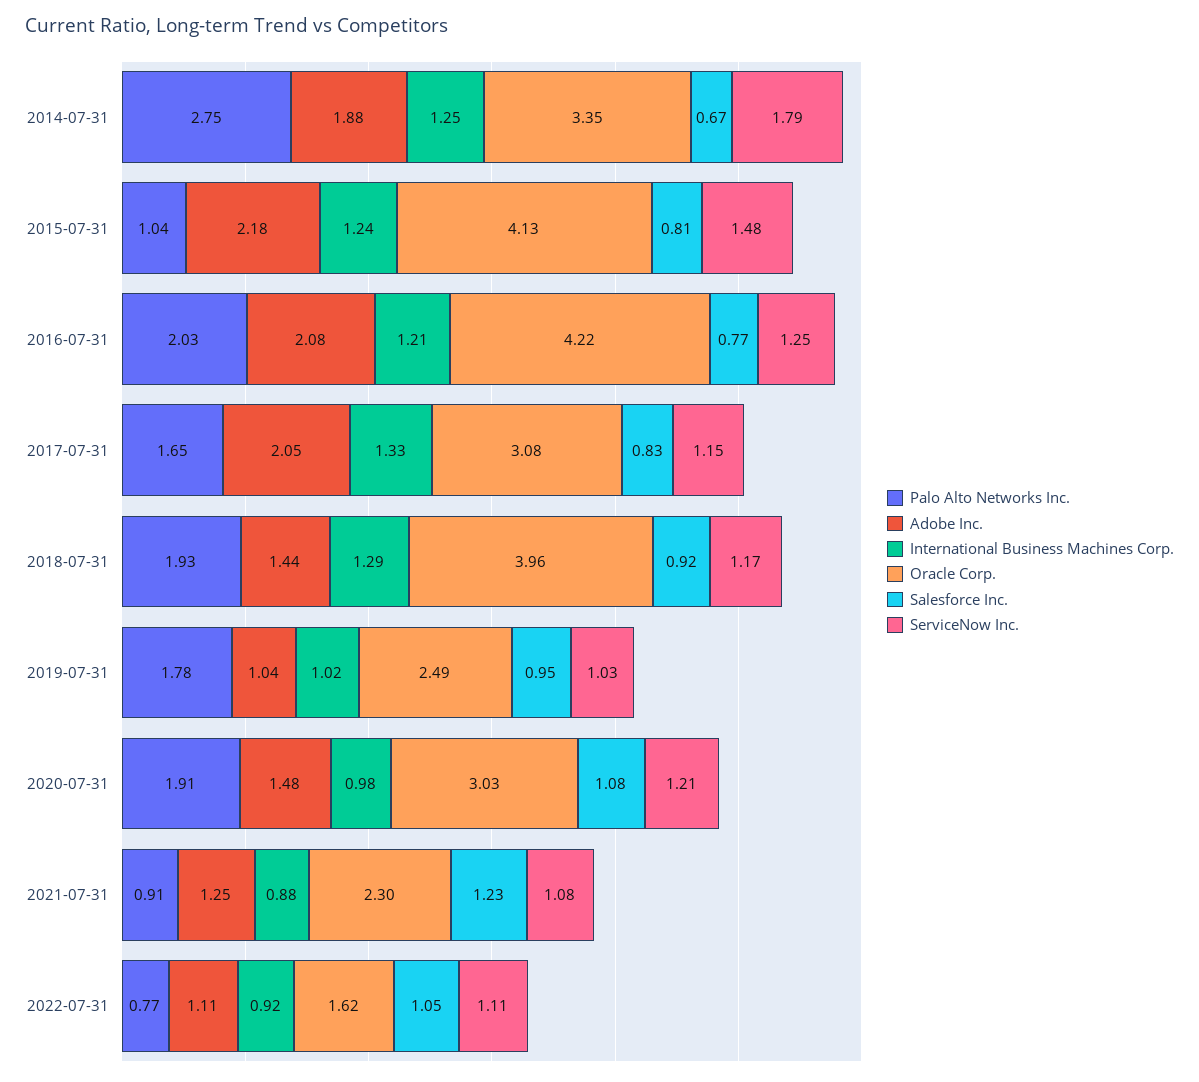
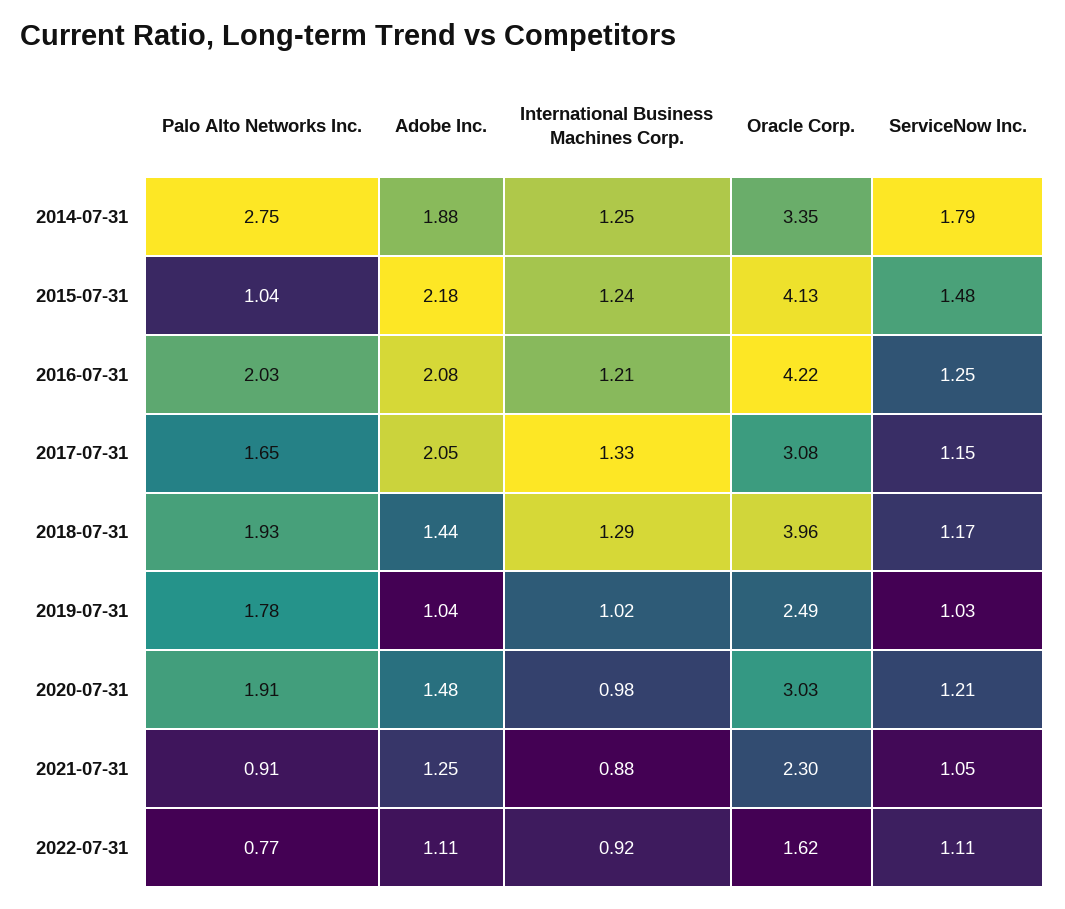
Salesforce Inc., 2014-07-31: 0.67 -> none
Salesforce Inc., 2015-07-31: 0.81 -> none
Salesforce Inc., 2016-07-31: 0.77 -> none
Salesforce Inc., 2017-07-31: 0.83 -> none
Salesforce Inc., 2018-07-31: 0.92 -> none
Salesforce Inc., 2019-07-31: 0.95 -> none
Salesforce Inc., 2020-07-31: 1.08 -> none
Salesforce Inc., 2021-07-31: 1.23 -> none
ServiceNow Inc., 2021-07-31: 1.08 -> 1.05
Salesforce Inc., 2022-07-31: 1.05 -> none

